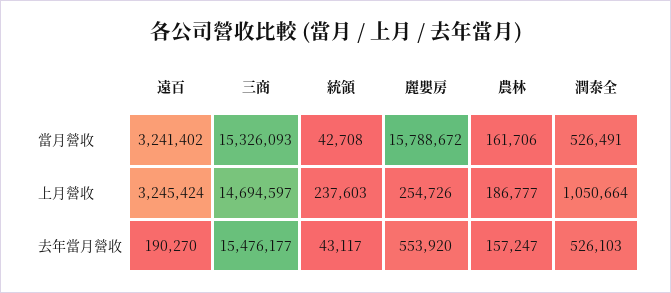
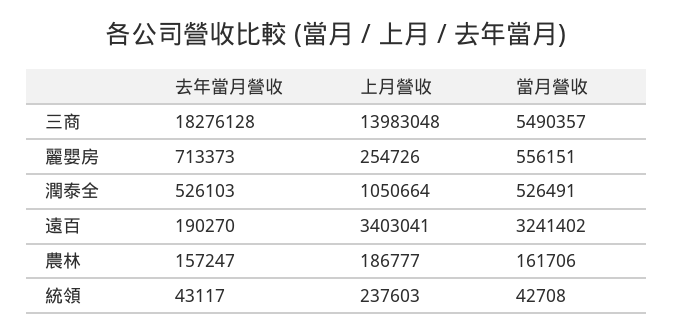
三商, 當月營收: 15326093 -> 5490357
麗嬰房, 當月營收: 15788672 -> 556151
遠百, 上月營收: 3245424 -> 3403041
三商, 上月營收: 14694597 -> 13983048
三商, 去年當月營收: 15476177 -> 18276128
麗嬰房, 去年當月營收: 553920 -> 713373

